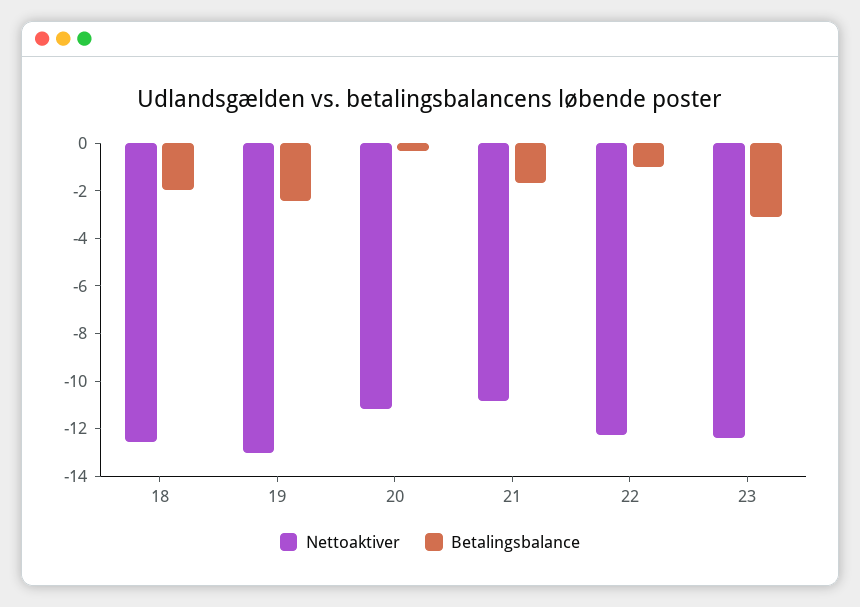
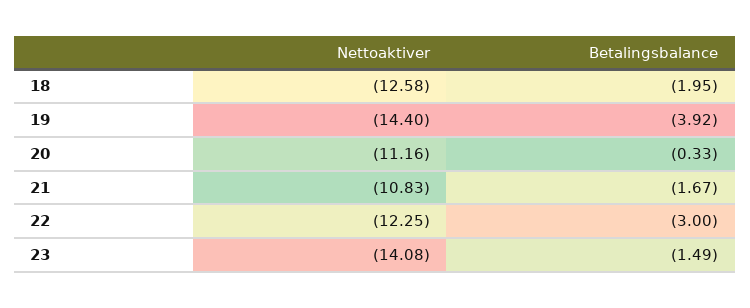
Nettoaktiver, 19: -13 -> -14.4
Betalingsbalance, 19: -2.5 -> -3.92
Betalingsbalance, 22: -1 -> -3
Nettoaktiver, 23: -12.5 -> -14.08
Betalingsbalance, 23: -3 -> -1.49

